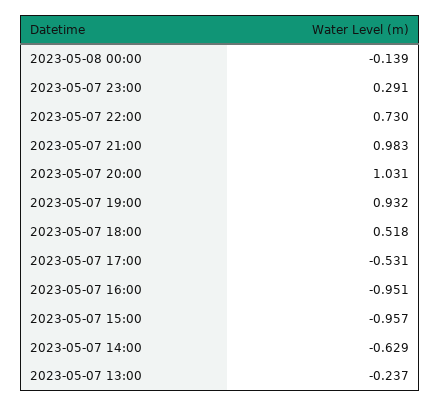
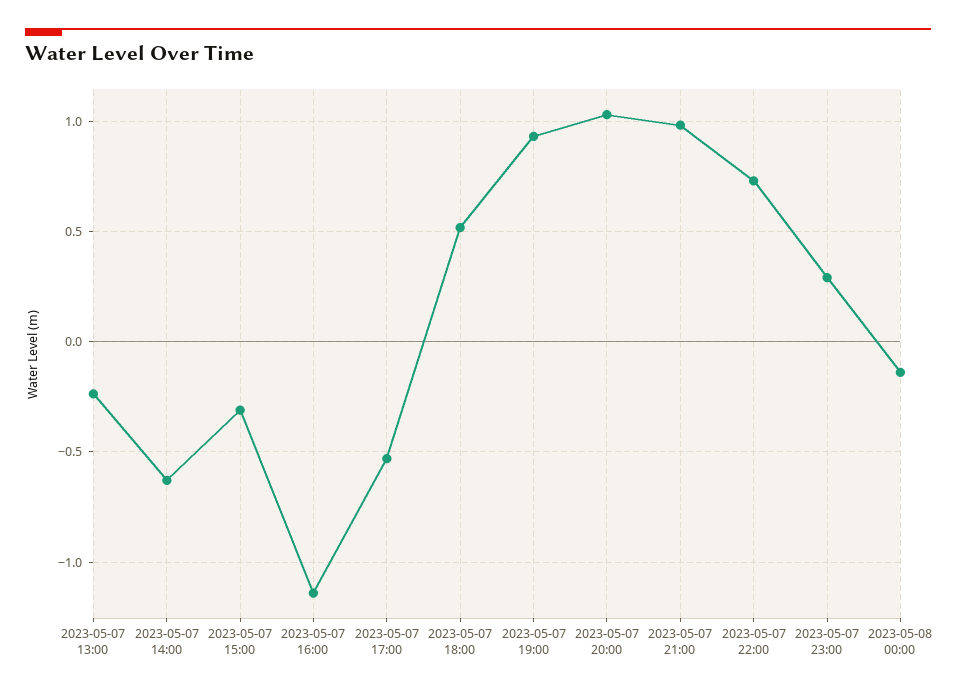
2023-05-07 16:00: -0.951 -> -1.15
2023-05-07 15:00: -0.957 -> -0.3

